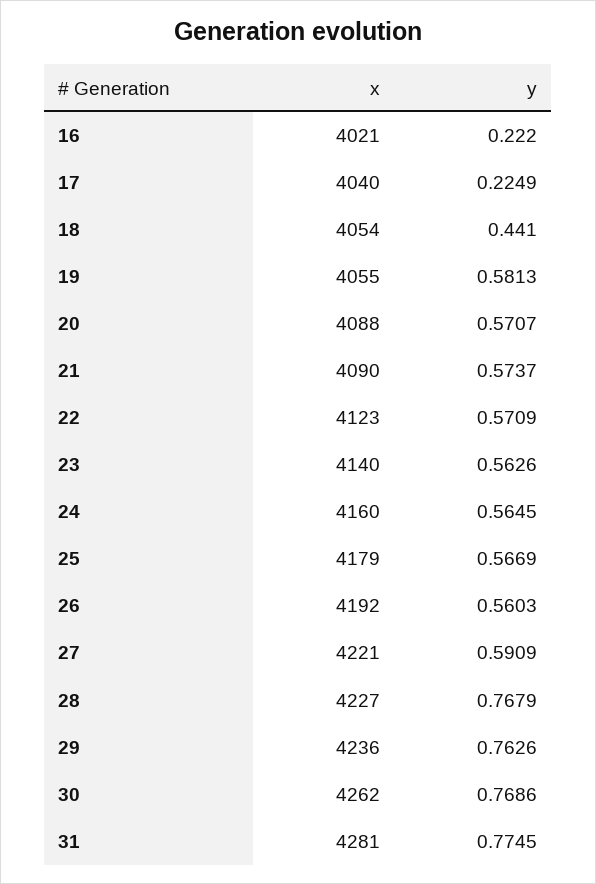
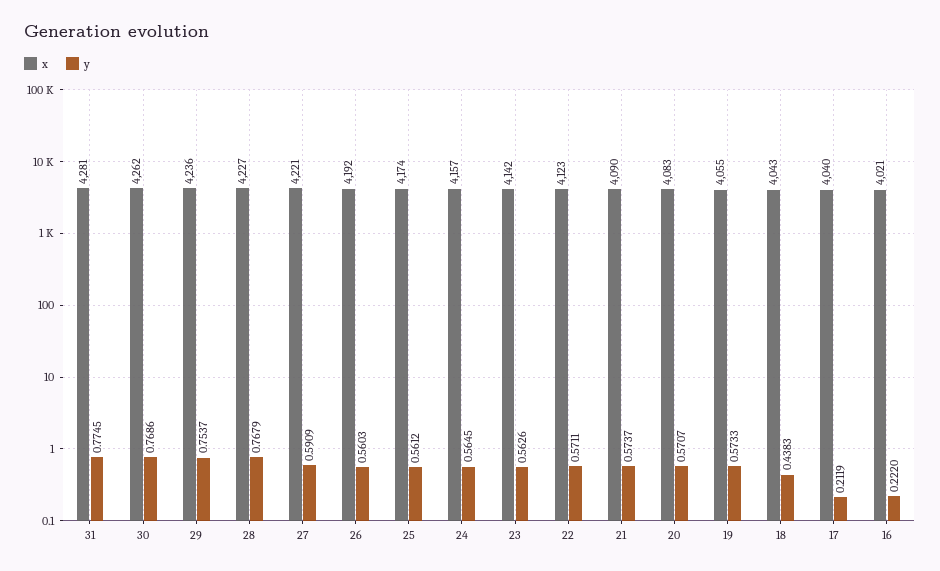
y, 17: 0.2249 -> 0.2119
x, 18: 4054 -> 4043
y, 18: 0.441 -> 0.4383
y, 19: 0.5813 -> 0.5733
x, 20: 4088 -> 4083
y, 22: 0.5709 -> 0.5711
x, 23: 4140 -> 4142
x, 24: 4160 -> 4157
x, 25: 4179 -> 4174
y, 25: 0.5669 -> 0.5612
y, 29: 0.7626 -> 0.7537

